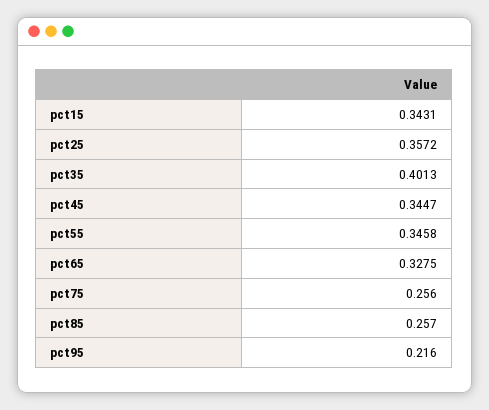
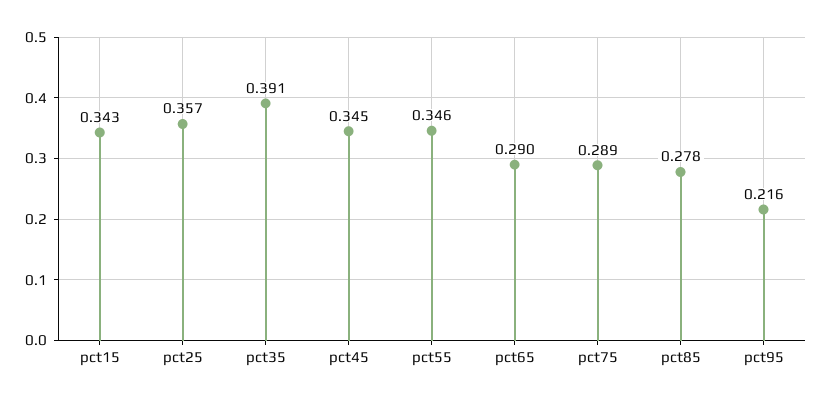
pct35: 0.4013 -> 0.391
pct65: 0.3275 -> 0.29
pct75: 0.256 -> 0.289
pct85: 0.257 -> 0.278

